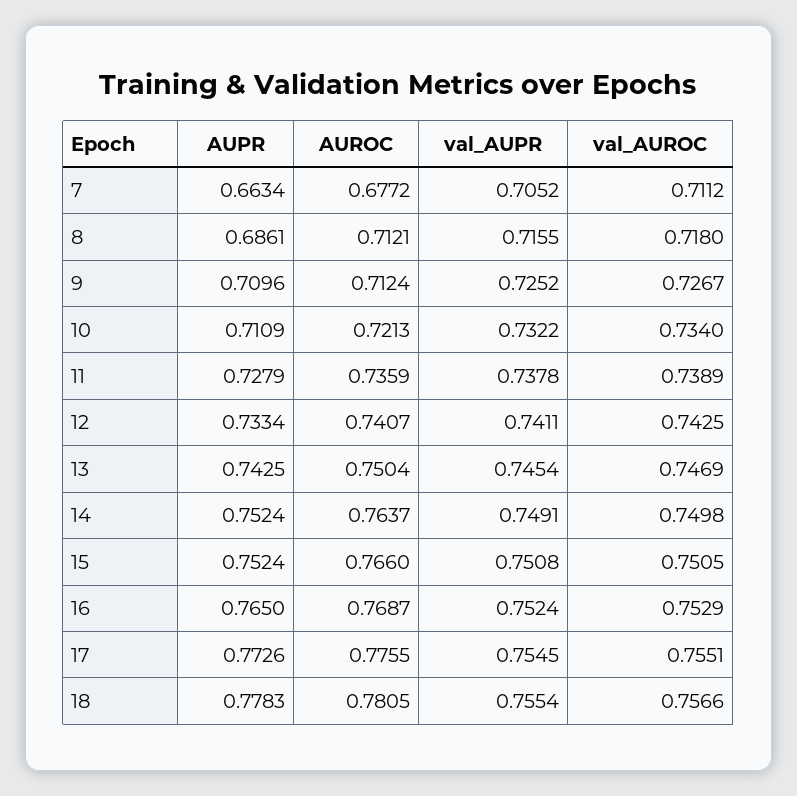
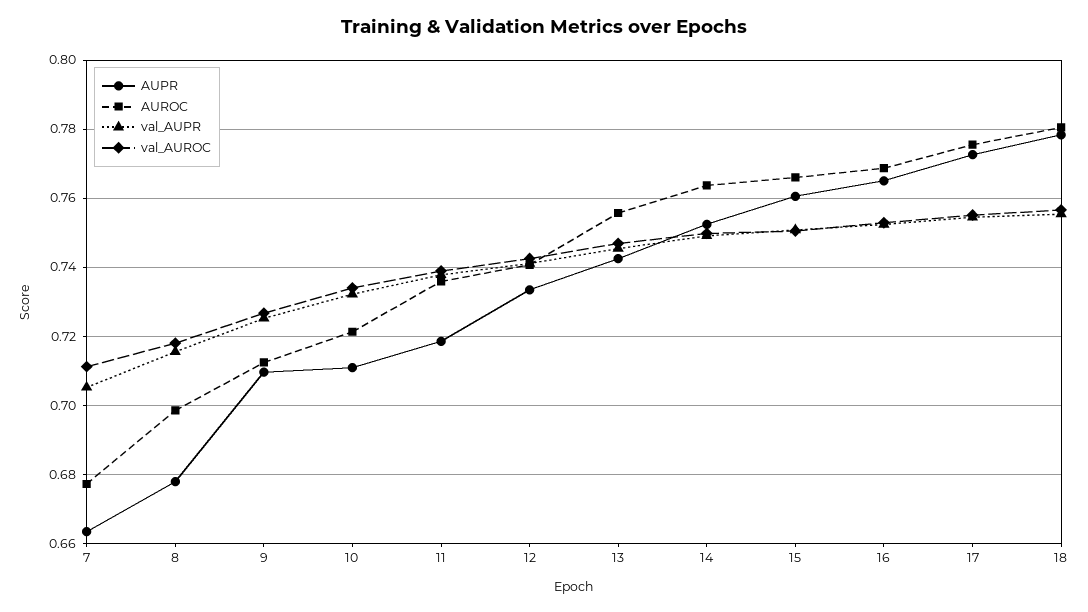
AUPR, 8: 0.6861 -> 0.678
AUROC, 8: 0.7121 -> 0.698
AUPR, 11: 0.7279 -> 0.718
AUROC, 13: 0.7504 -> 0.756
AUPR, 15: 0.7524 -> 0.76

